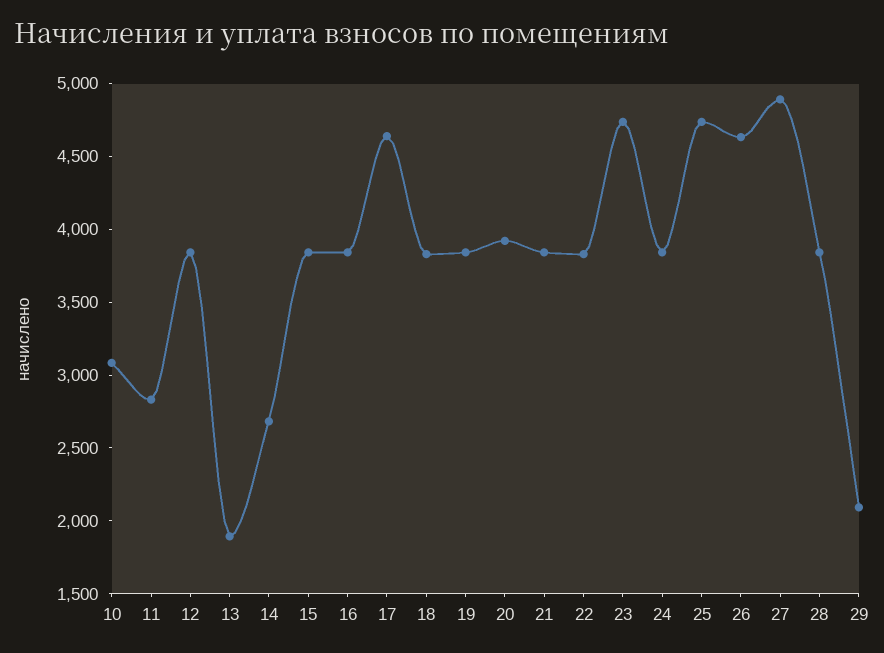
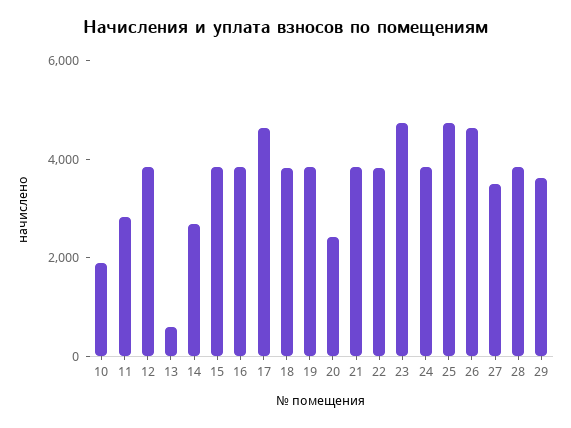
10: 3100 -> 2000
13: 1900 -> 500
20: 3900 -> 2500
27: 4900 -> 3500
29: 2100 -> 3500

